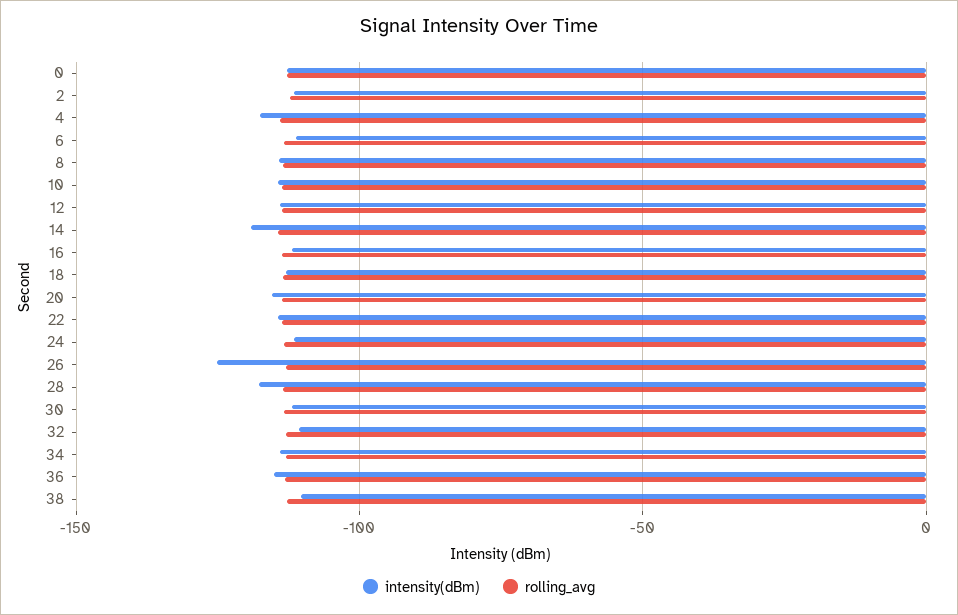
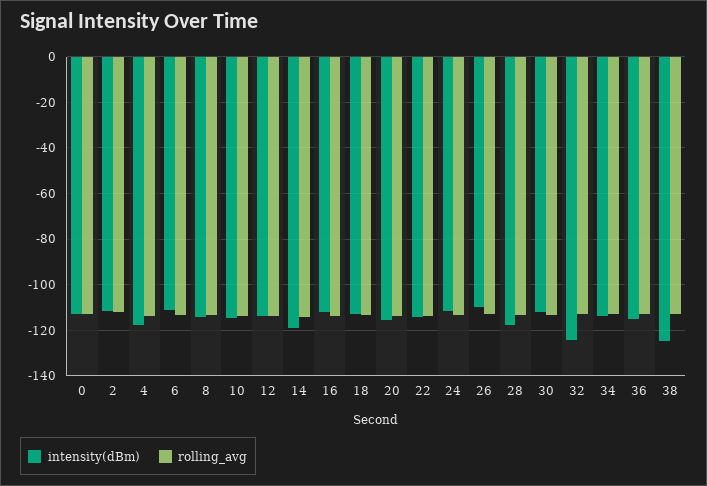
intensity(dBm), 26: -125 -> -110
intensity(dBm), 32: -110 -> -125
intensity(dBm), 38: -110 -> -125

